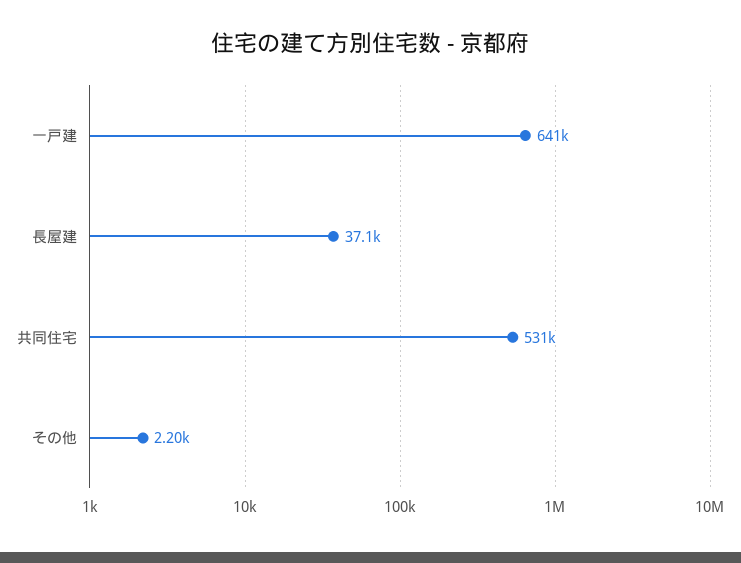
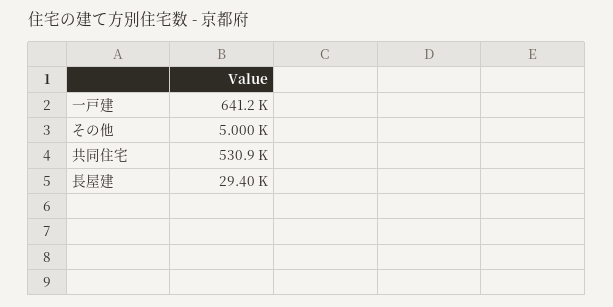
長屋建: 37100 -> 29400
その他: 2200 -> 5000

